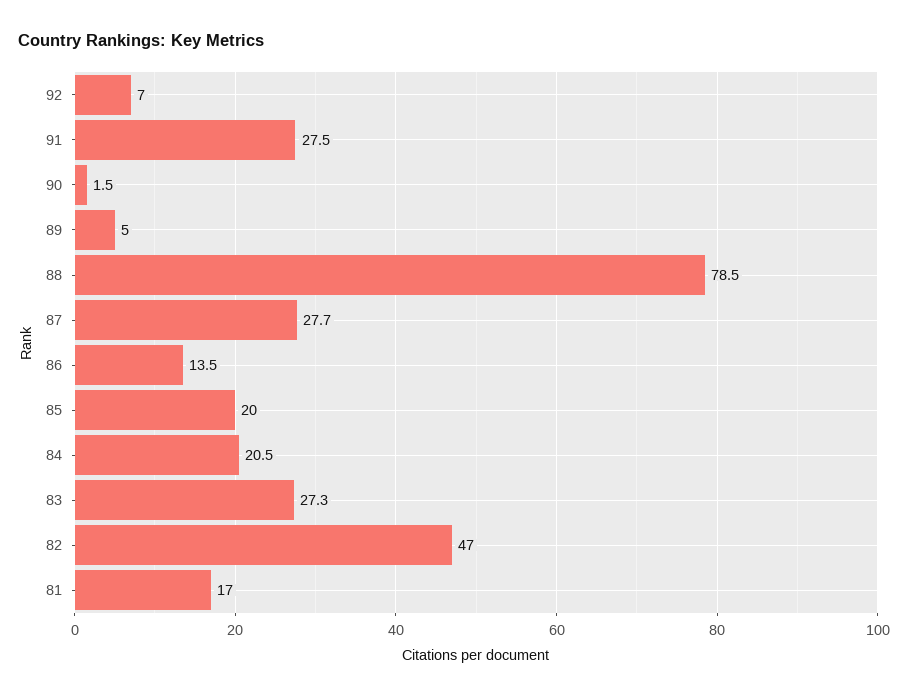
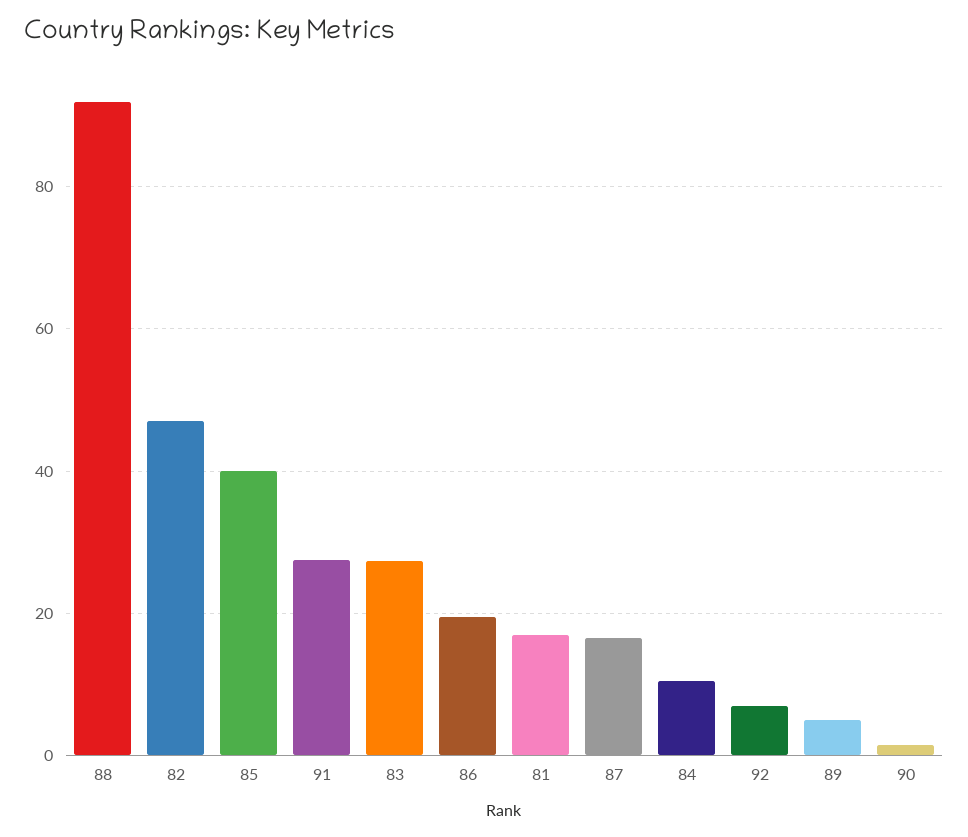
88: 78.5 -> 92
87: 27.7 -> 16
86: 13.5 -> 20
85: 20 -> 40
84: 20.5 -> 10

